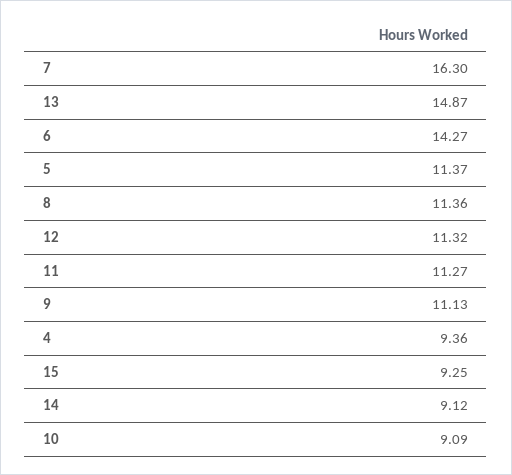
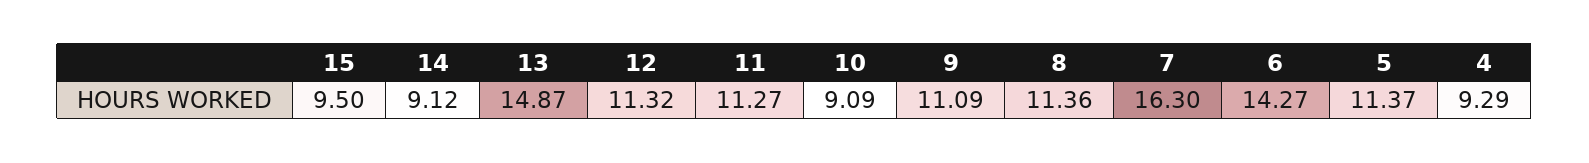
9: 11.13 -> 11.09
4: 9.36 -> 9.29
15: 9.25 -> 9.5

